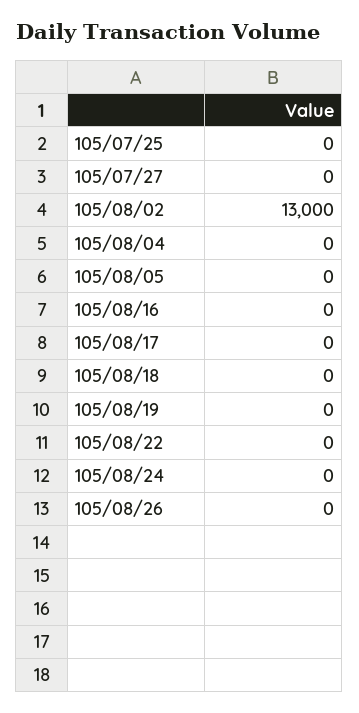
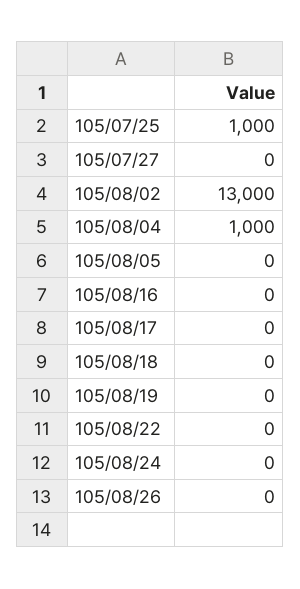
105/07/25: 0 -> 1000
105/08/04: 0 -> 1000

